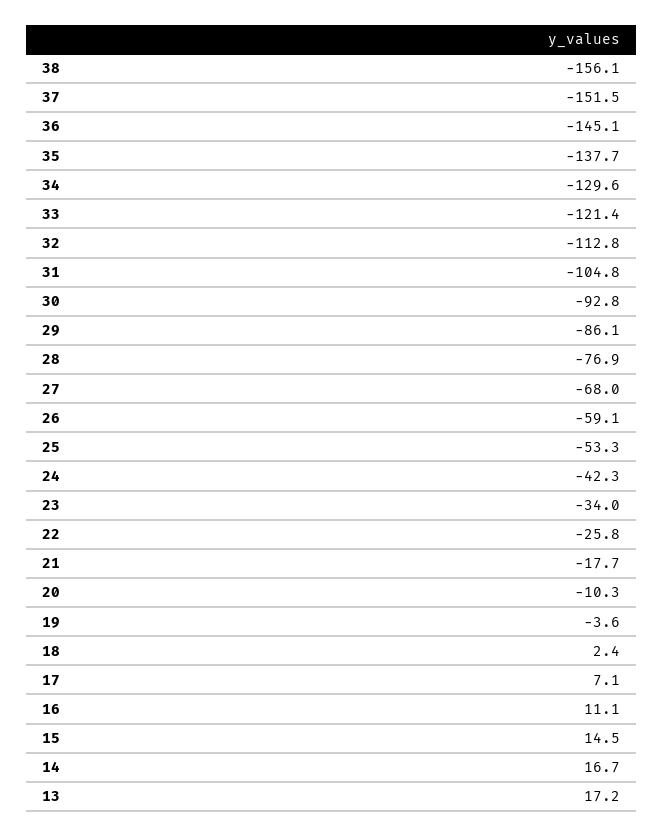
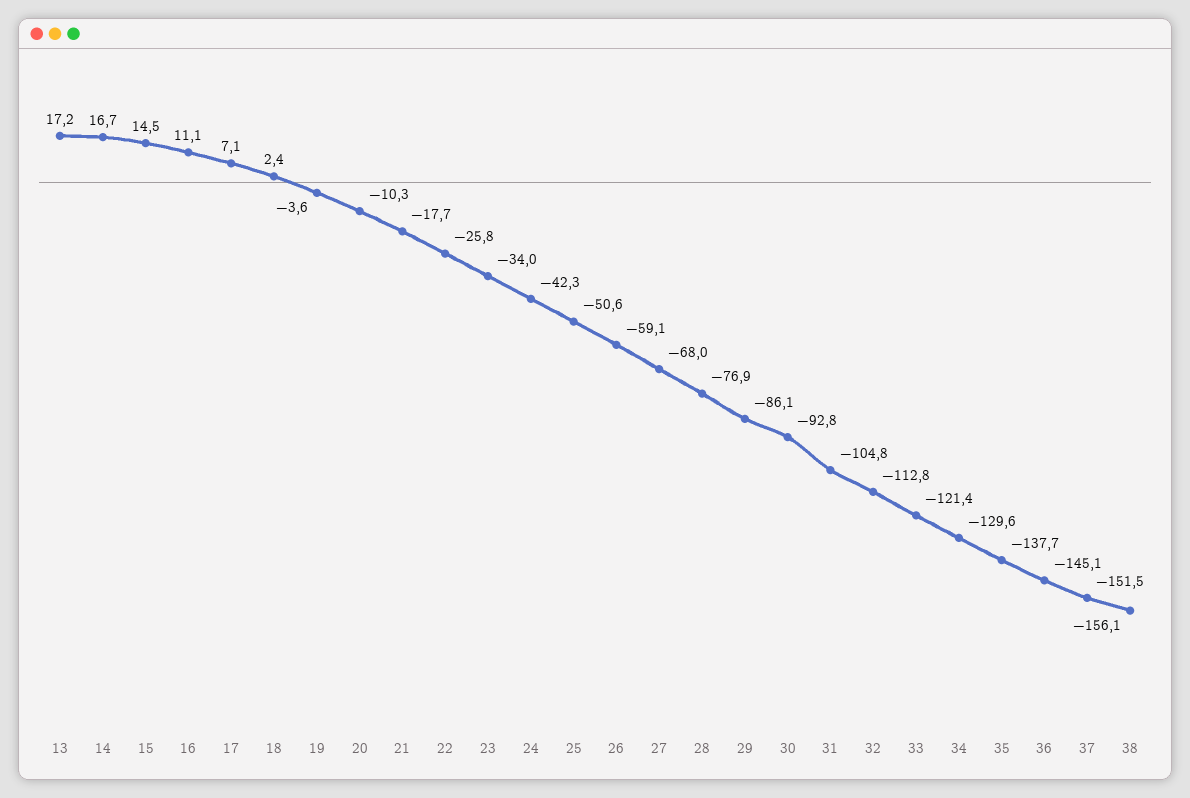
25: -53.3 -> -50.6

